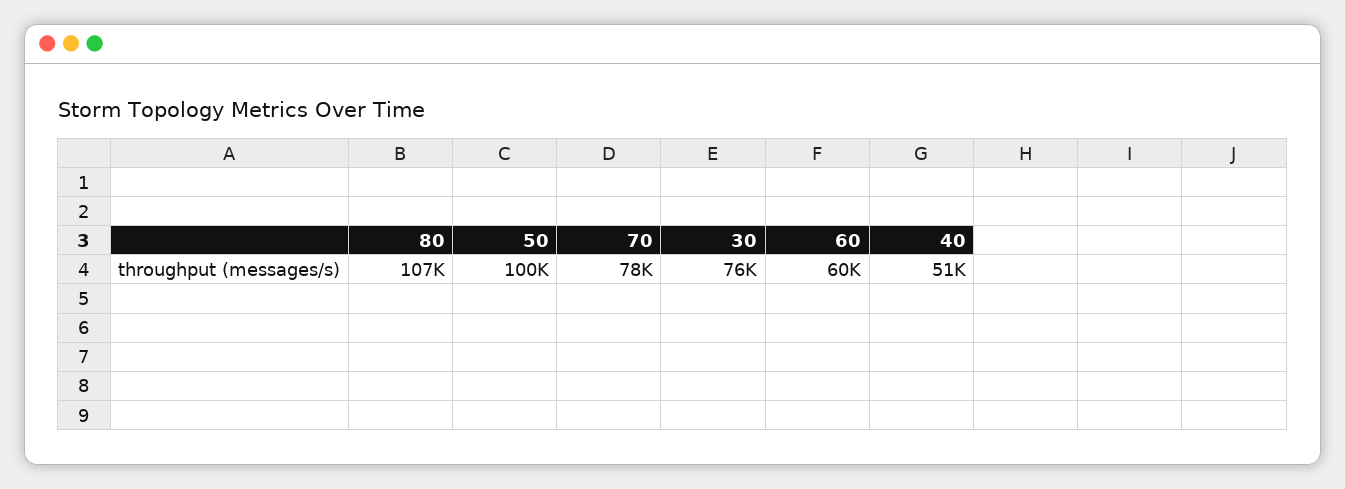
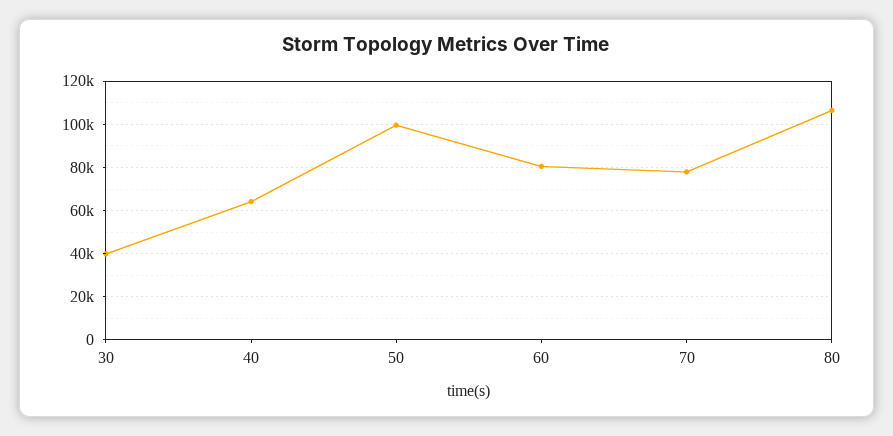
30: 76000 -> 40000
60: 60000 -> 80000
40: 51000 -> 65000

